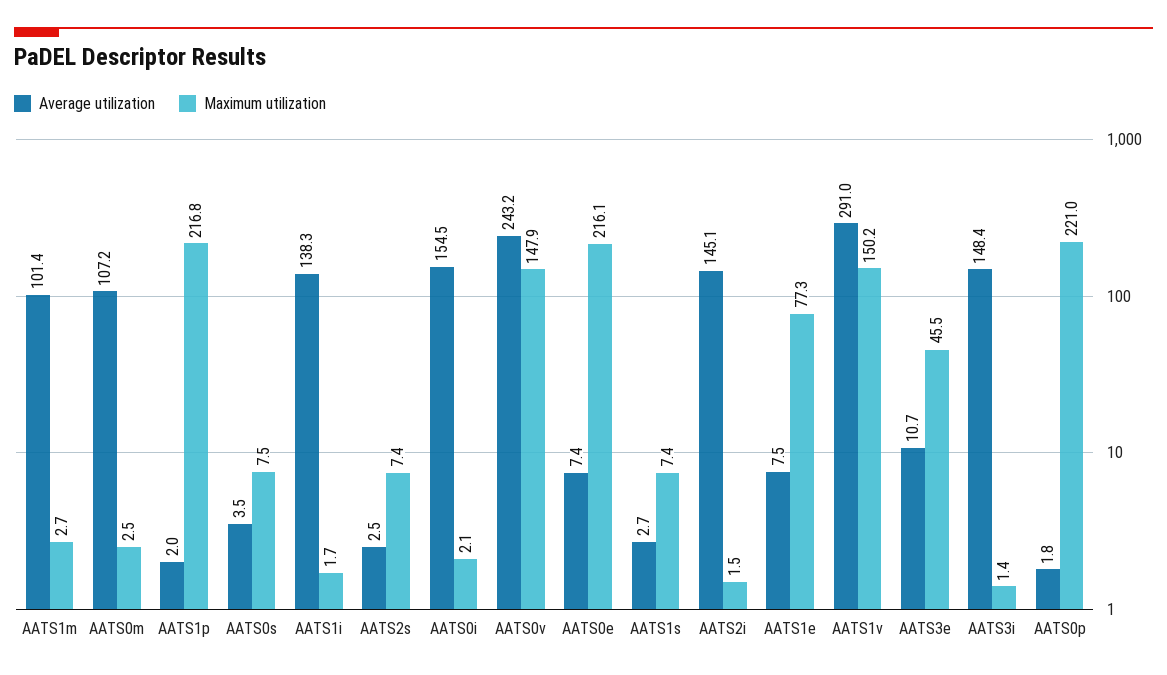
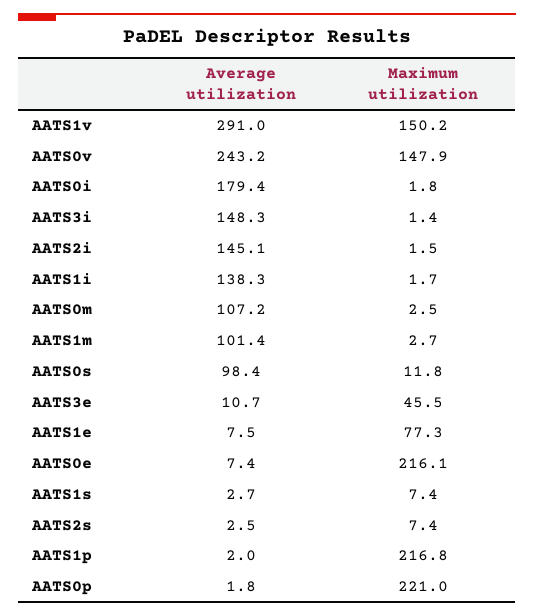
Average utilization, AATS0s: 3.5 -> 98.4
Maximum utilization, AATS0s: 7.5 -> 11.8
Average utilization, AATS0i: 154.5 -> 179.4
Maximum utilization, AATS0i: 2.1 -> 1.8
Average utilization, AATS3i: 148.4 -> 148.3

